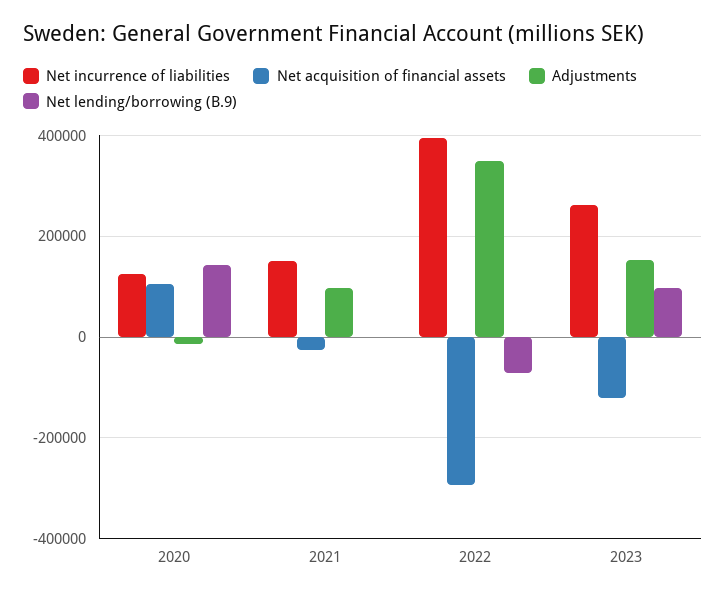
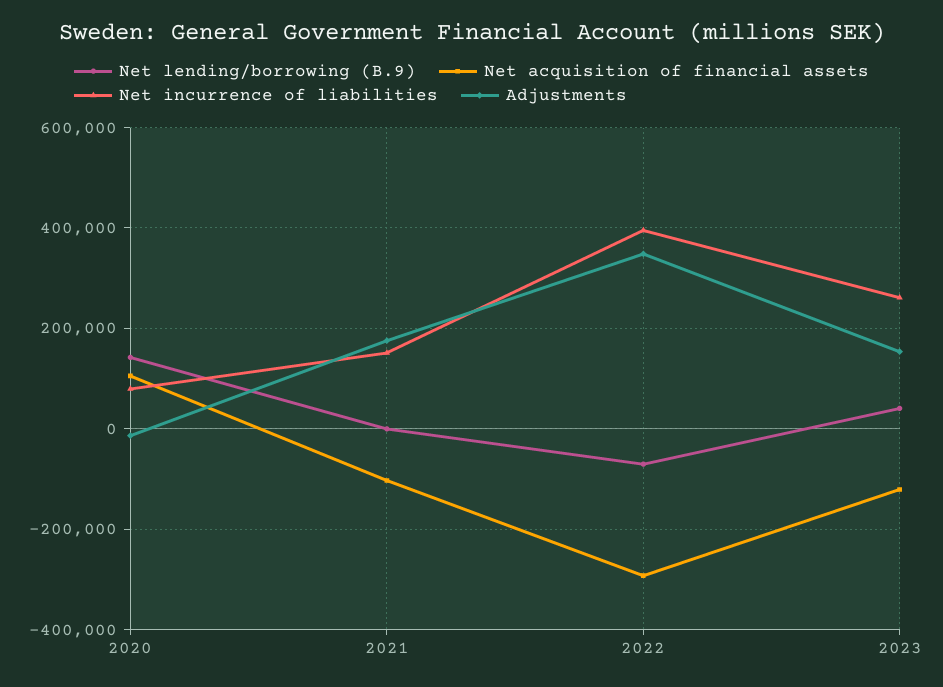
Net incurrence of liabilities, 2020: 120000 -> 80000
Net acquisition of financial assets, 2021: -20000 -> -100000
Adjustments, 2021: 100000 -> 180000
Net lending/borrowing (B.9), 2023: 100000 -> 40000

